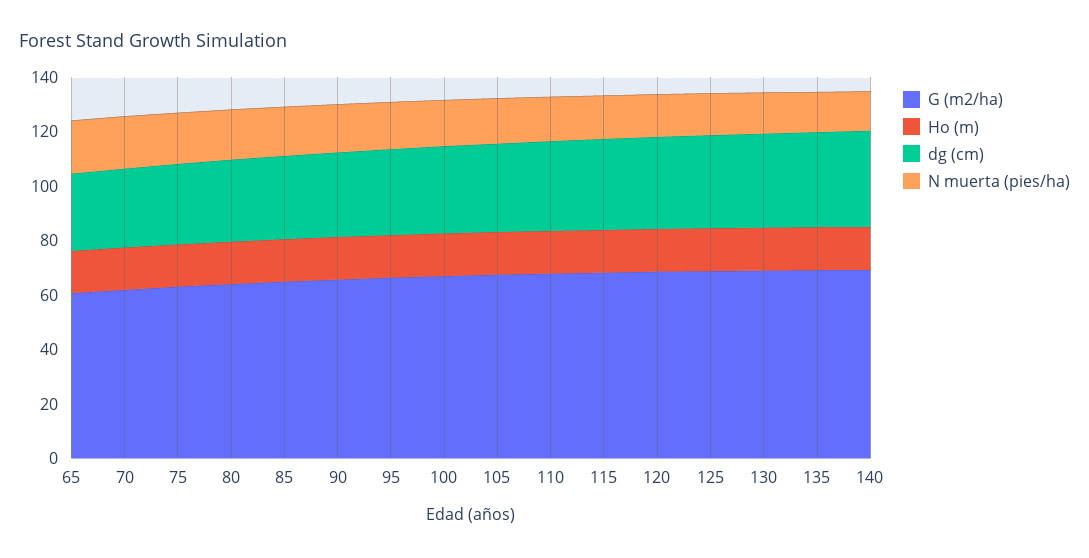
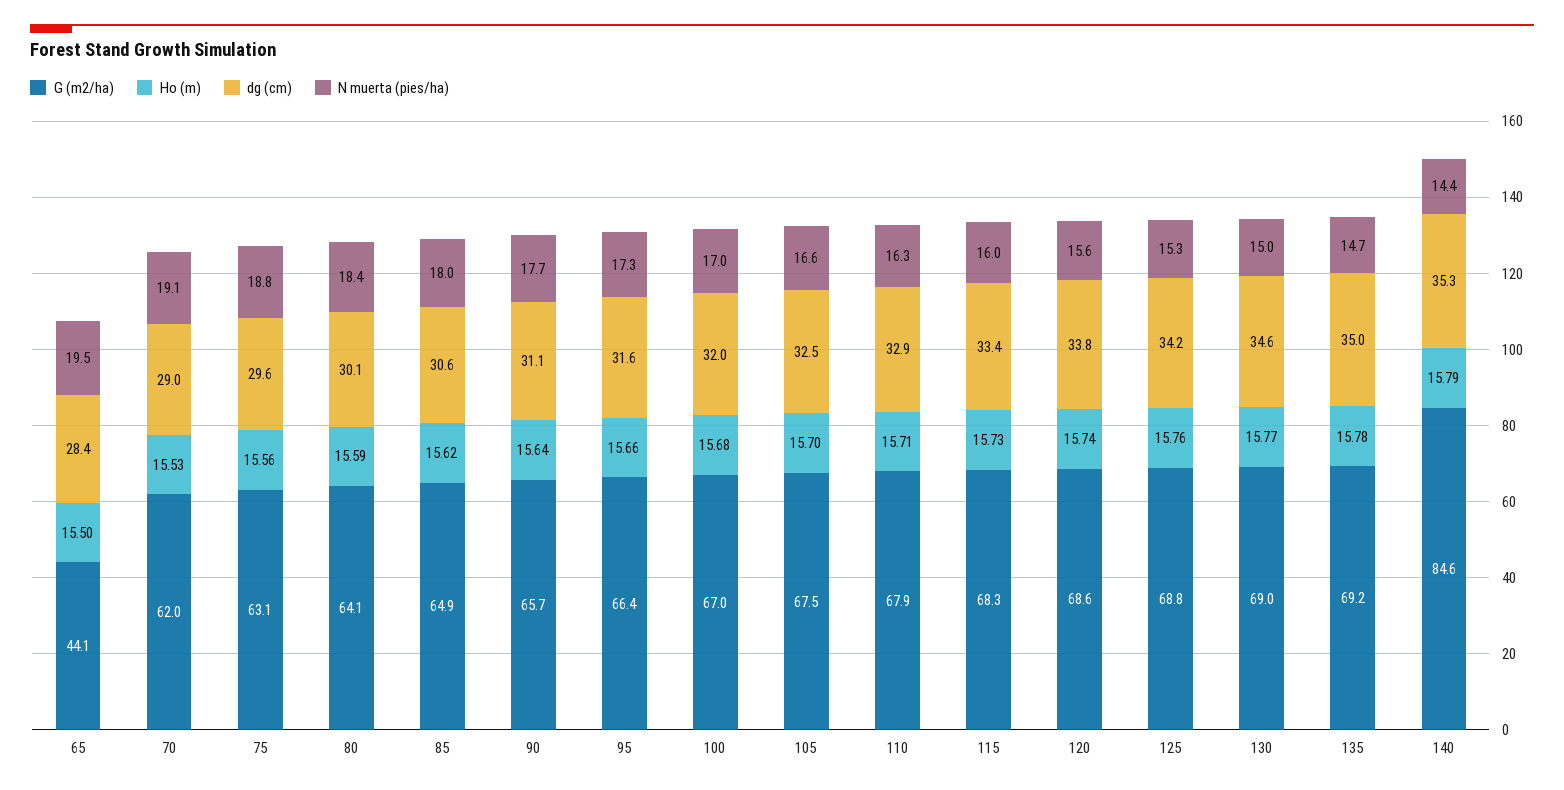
G (m2/ha), 65: 60 -> 44.1
G (m2/ha), 140: 70 -> 84.6

